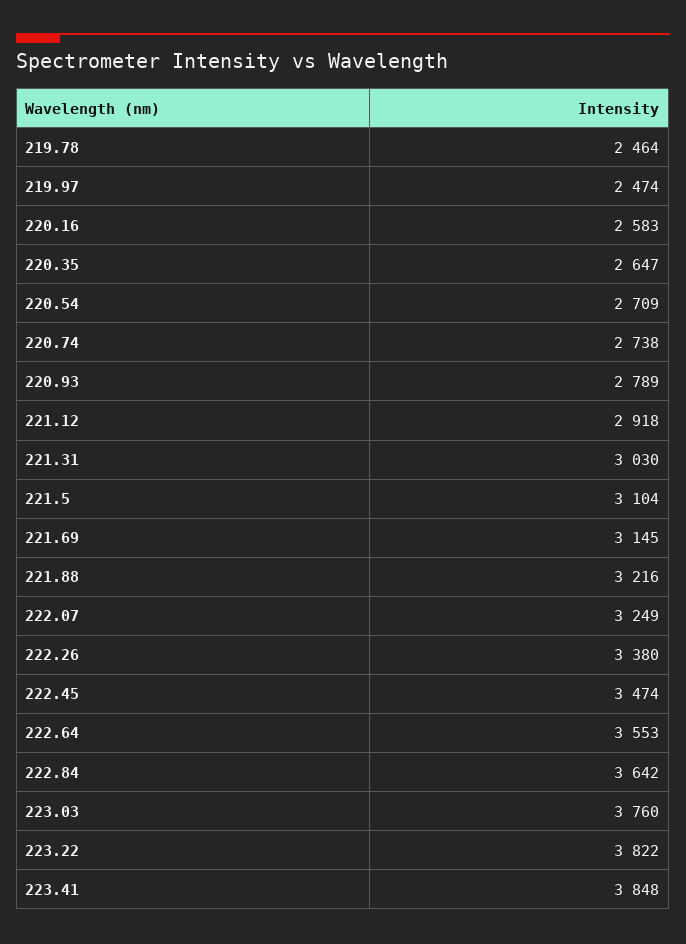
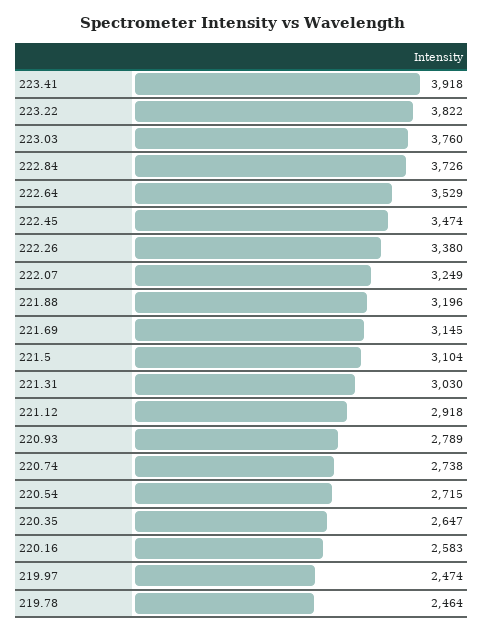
220.54: 2709 -> 2715
221.88: 3216 -> 3196
222.64: 3553 -> 3529
222.84: 3642 -> 3726
223.41: 3848 -> 3918

